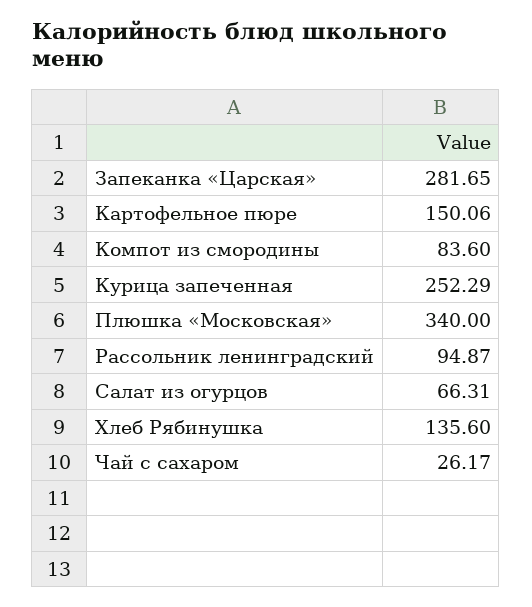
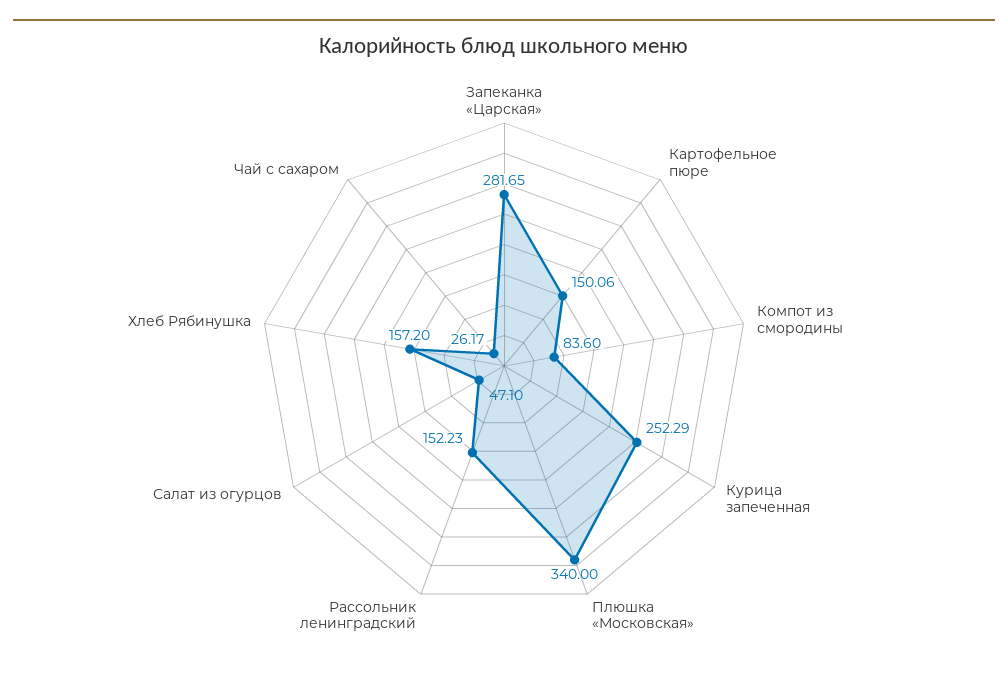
Рассольник ленинградский: 94.87 -> 152.23
Салат из огурцов: 66.31 -> 47.1
Хлеб Рябинушка: 135.6 -> 157.2

